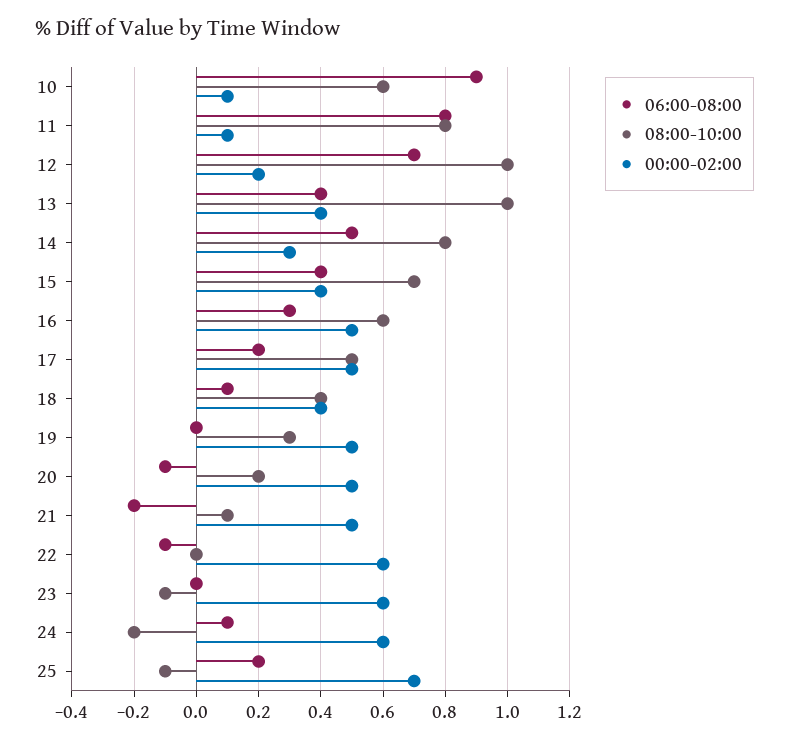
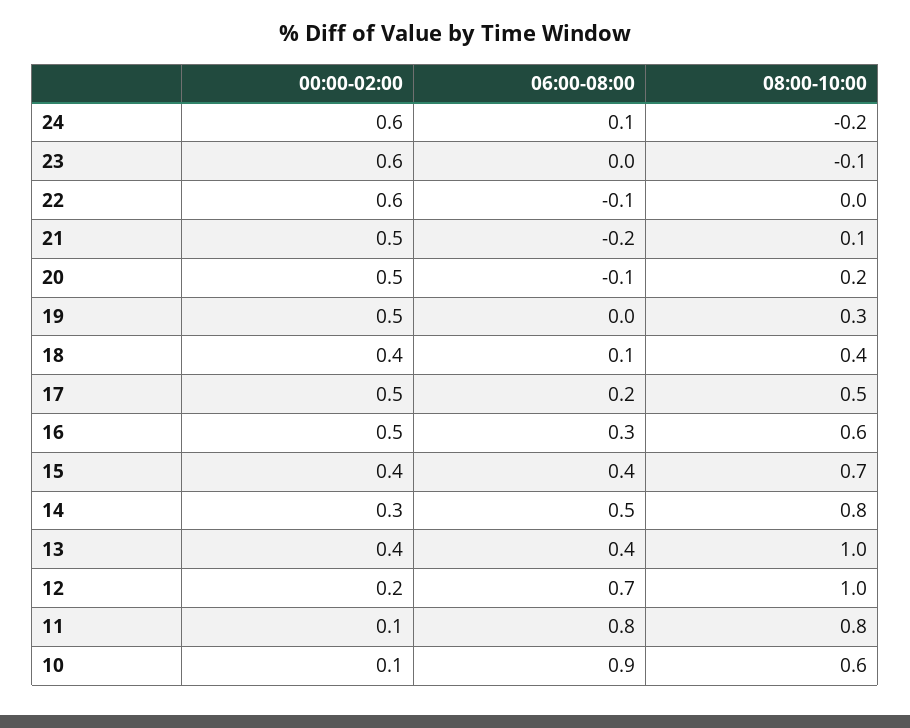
06:00-08:00, 25: 0.2 -> none
08:00-10:00, 25: -0.1 -> none
00:00-02:00, 25: 0.7 -> none

